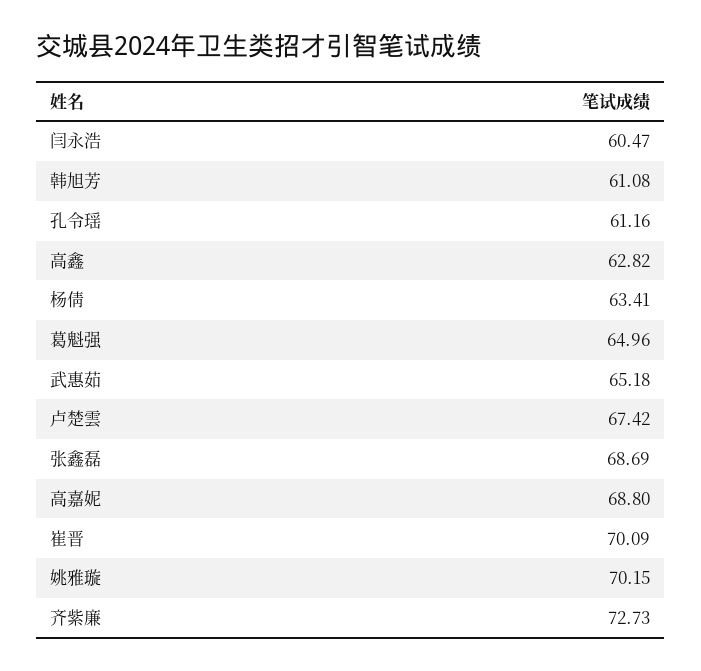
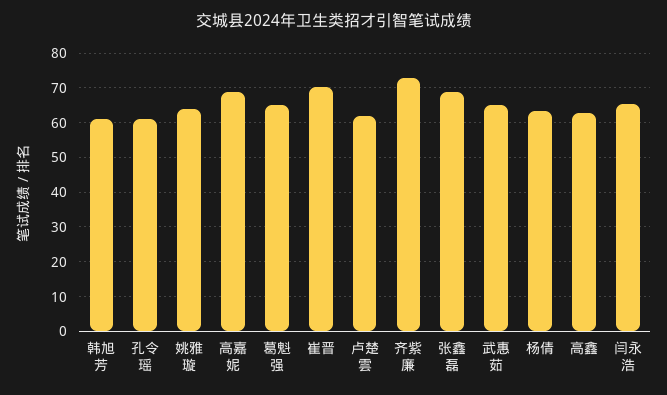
闫永浩: 60.47 -> 66
卢楚雲: 67.42 -> 62
姚雅璇: 70.15 -> 64

